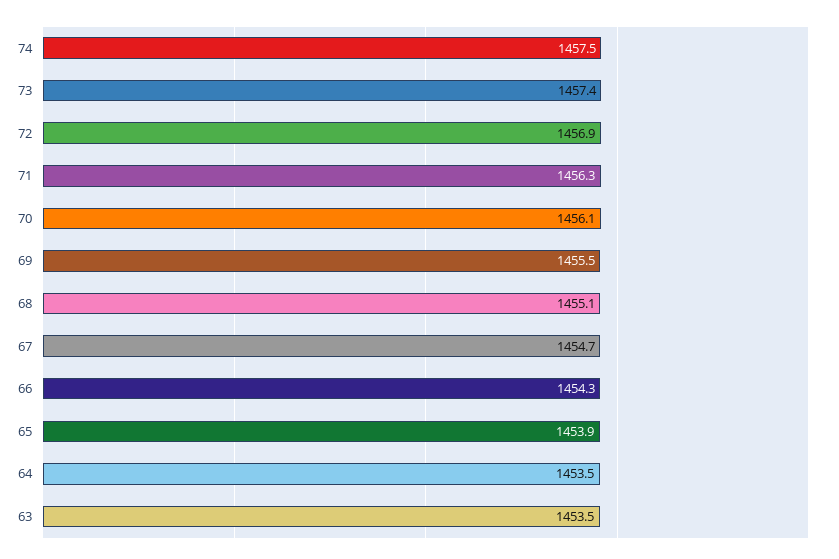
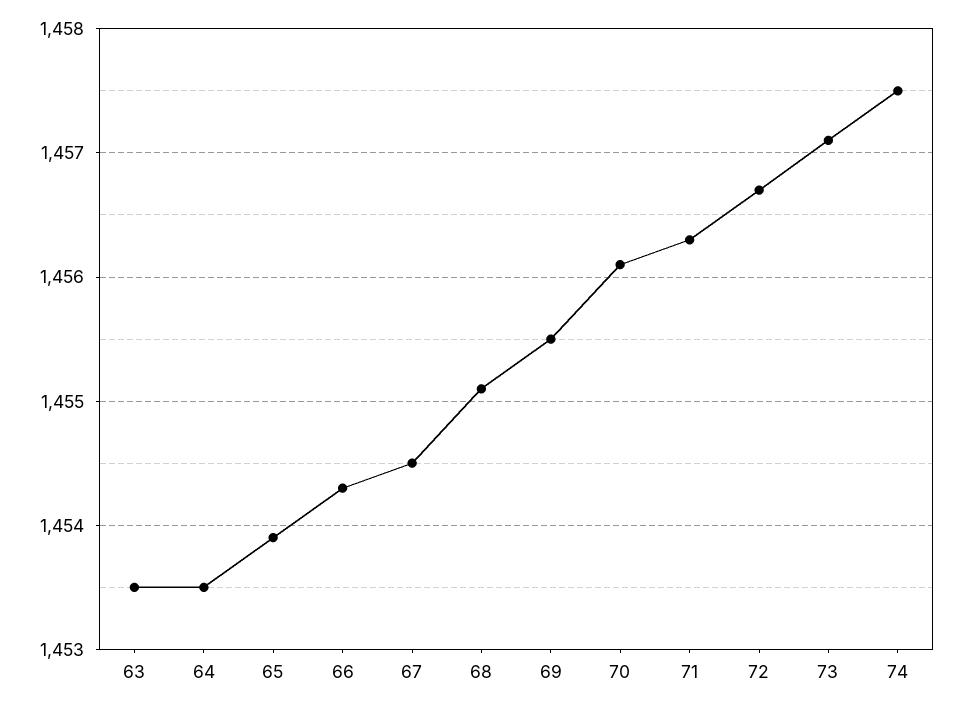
73: 1457.4 -> 1457.1
72: 1456.9 -> 1456.7
67: 1454.7 -> 1454.5

